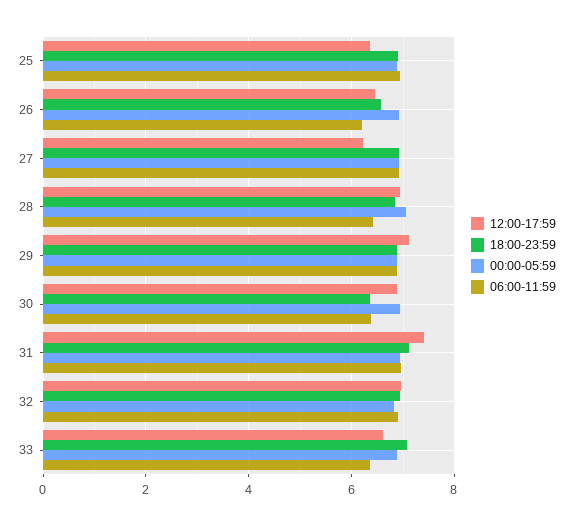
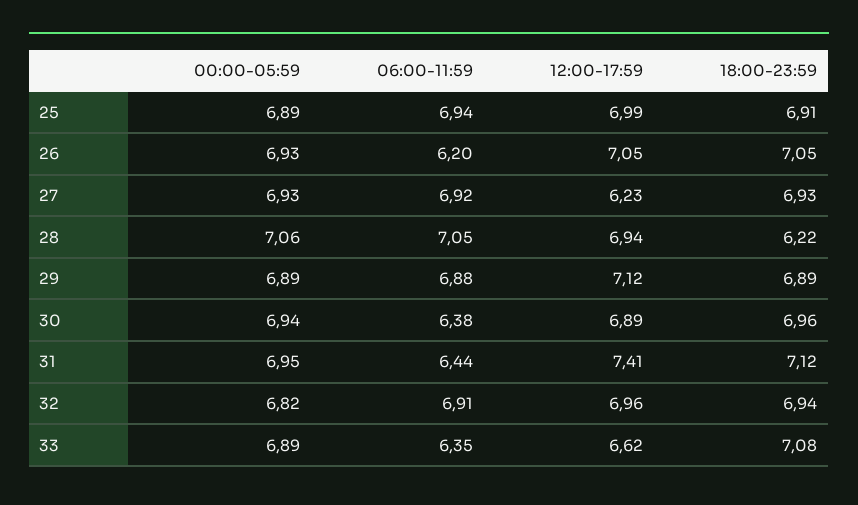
12:00-17:59, 25: 6.4 -> 6.99
12:00-17:59, 26: 6.4 -> 7.05
18:00-23:59, 26: 6.6 -> 7.05
18:00-23:59, 28: 6.8 -> 6.22
06:00-11:59, 28: 6.4 -> 7.05
18:00-23:59, 30: 6.4 -> 6.96
06:00-11:59, 31: 7 -> 6.44

